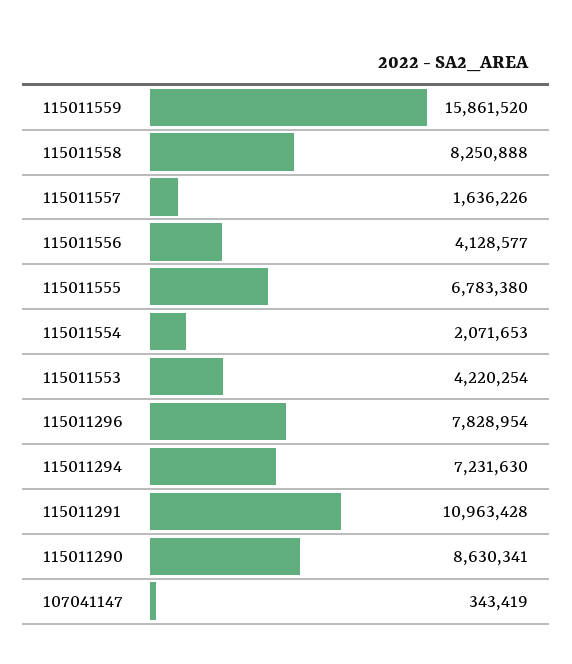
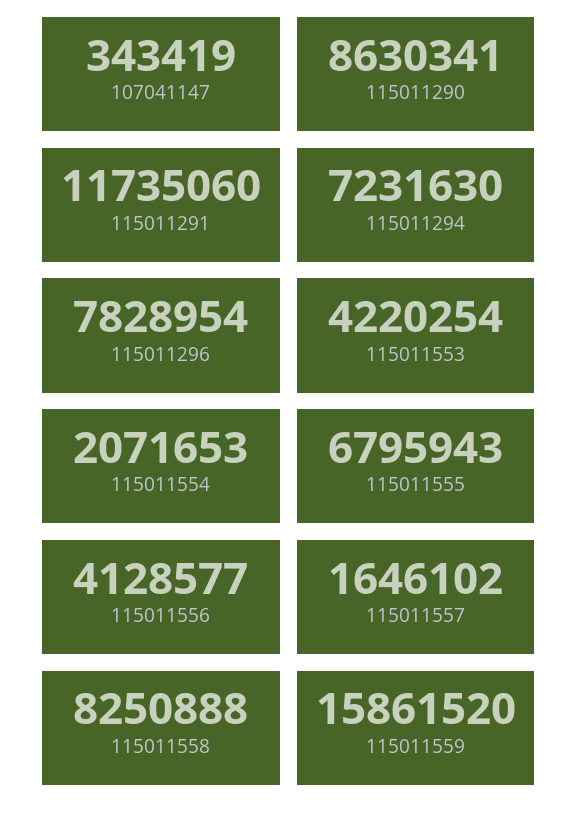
115011557: 1636226 -> 1646102
115011555: 6783380 -> 6795943
115011291: 10963428 -> 11735060

